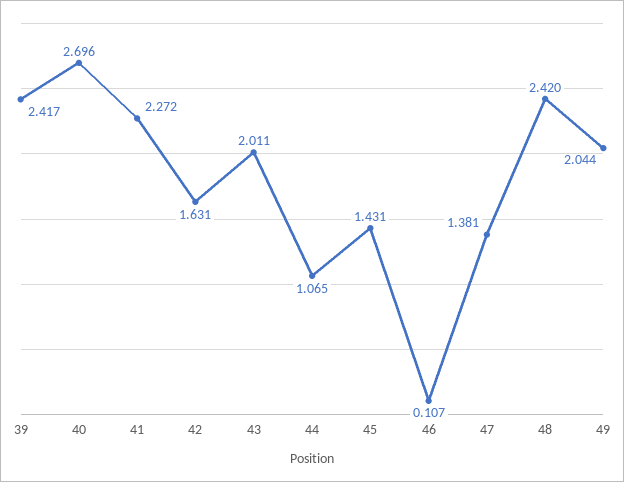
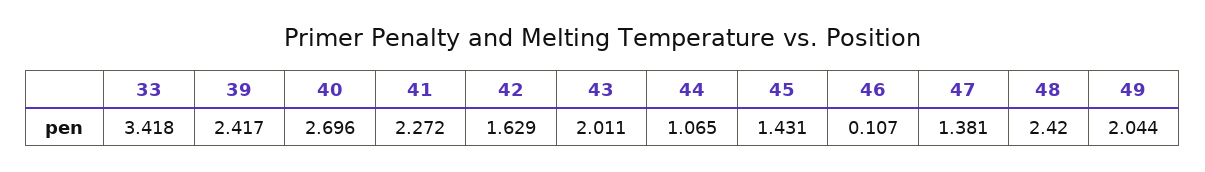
42: 1.631 -> 1.629
33: none -> 3.418

